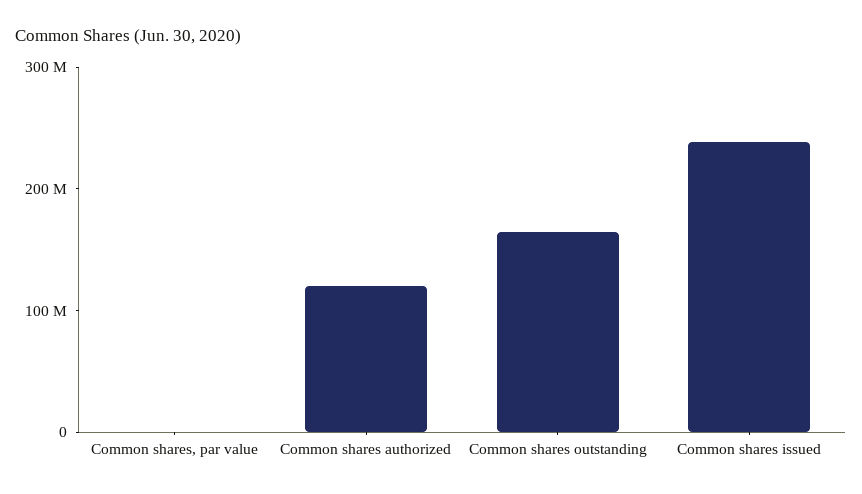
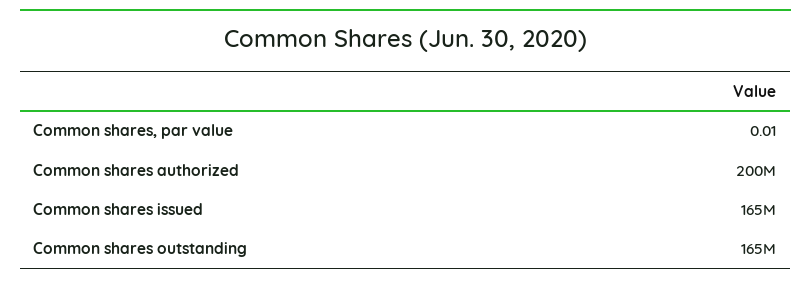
Common shares authorized: 120000000 -> 200000000
Common shares issued: 240000000 -> 165000000

